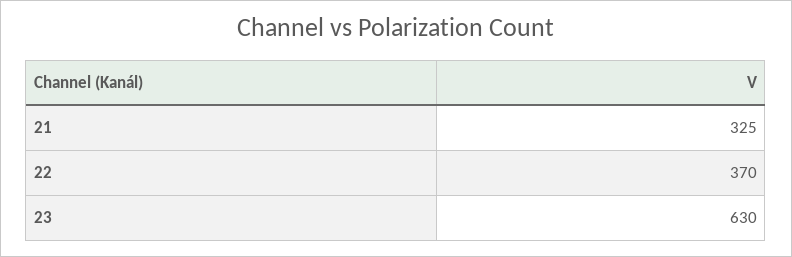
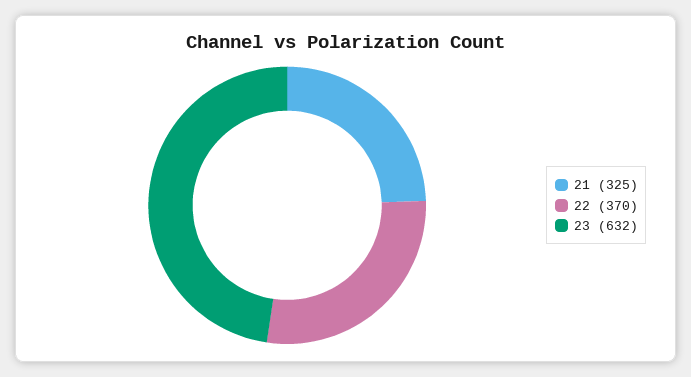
23: 630 -> 632

